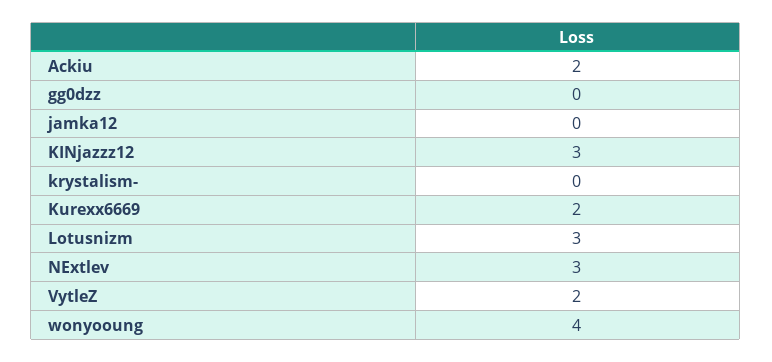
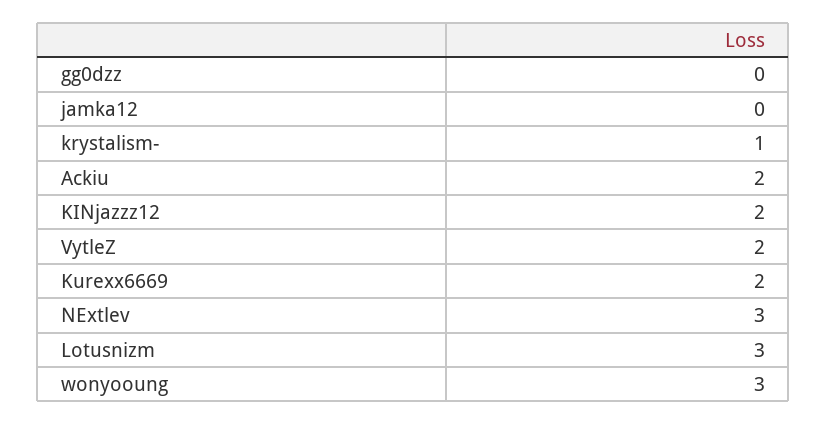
KINjazzz12: 3 -> 2
krystalism-: 0 -> 1
wonyooung: 4 -> 3

